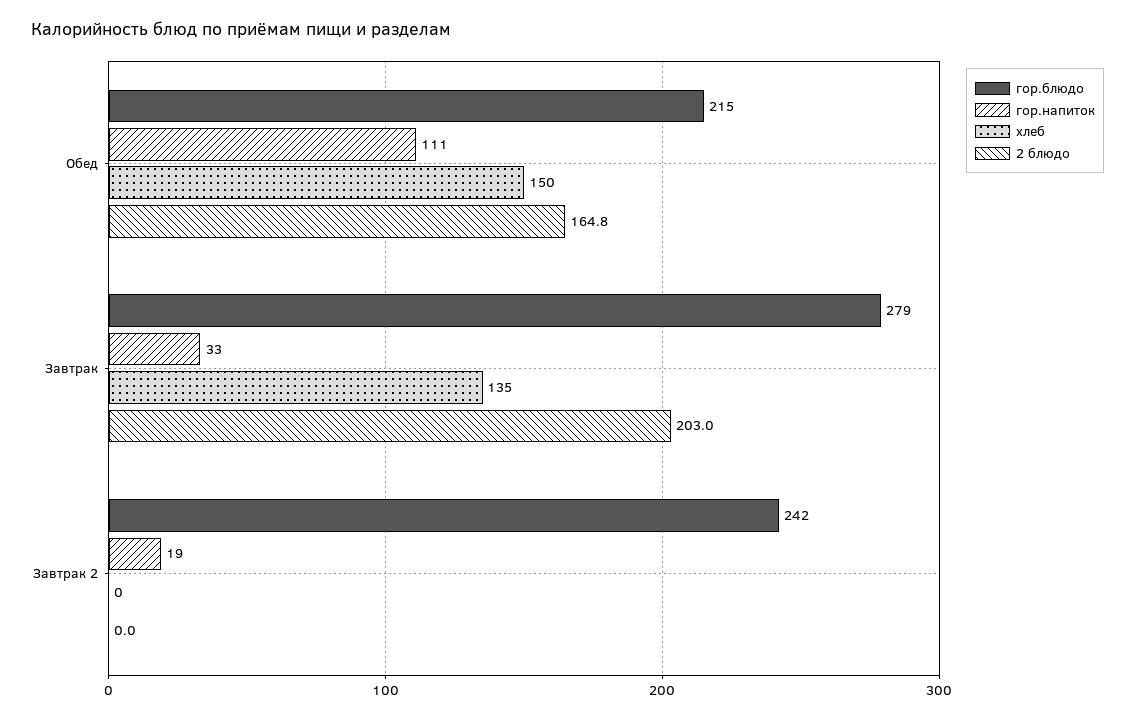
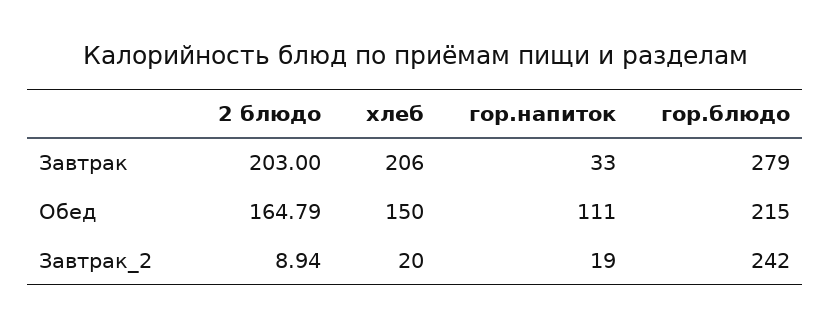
хлеб, Завтрак: 135 -> 206
хлеб, Завтрак 2: 0 -> 20
2 блюдо, Завтрак 2: 0 -> 8.94

